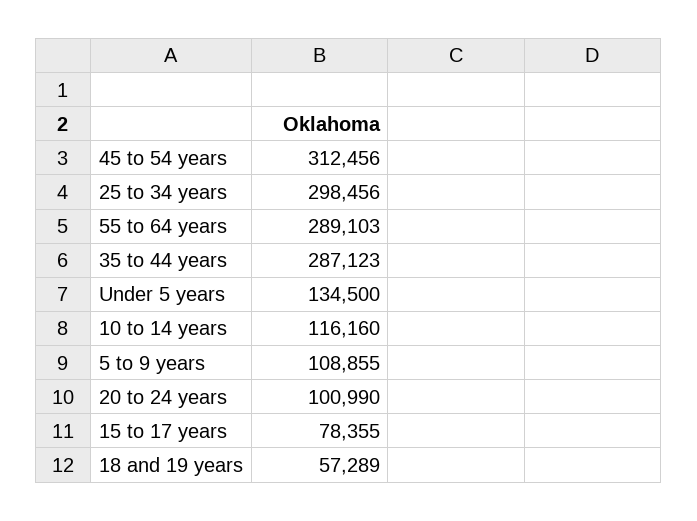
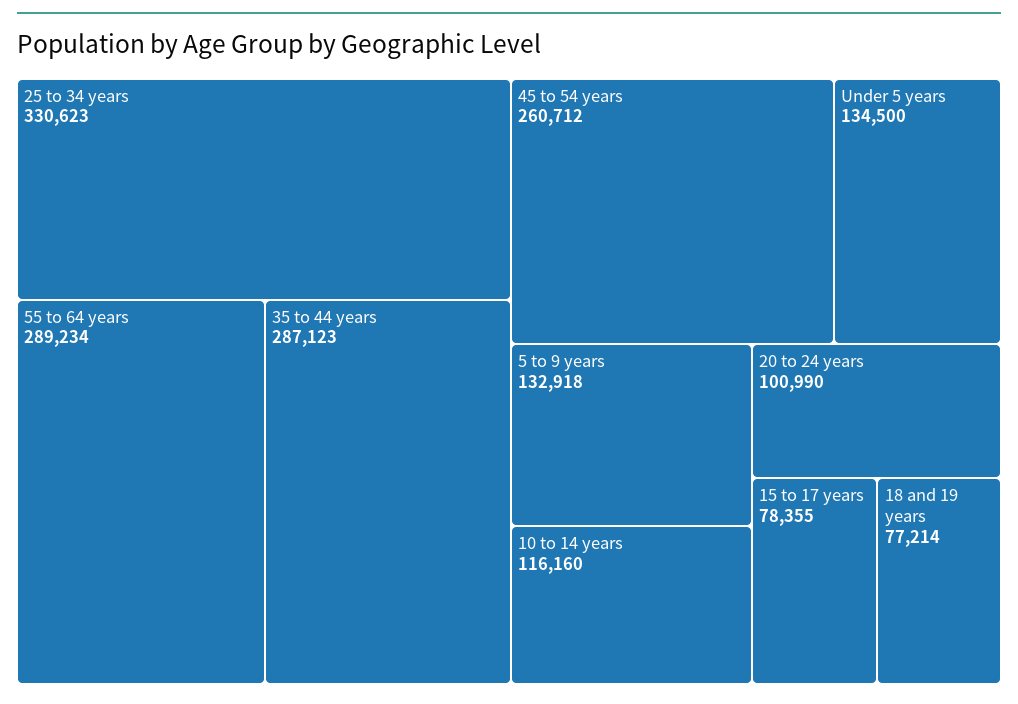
45 to 54 years: 312456 -> 260712
25 to 34 years: 298456 -> 330623
55 to 64 years: 289103 -> 289234
5 to 9 years: 108855 -> 132918
18 and 19 years: 57289 -> 77214

